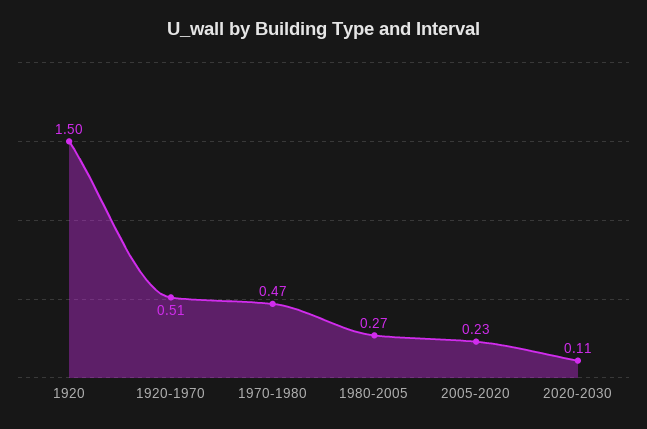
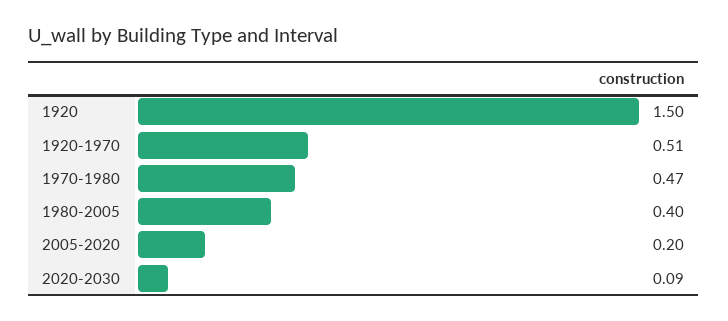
1980-2005: 0.27 -> 0.4
2005-2020: 0.23 -> 0.2
2020-2030: 0.11 -> 0.09

